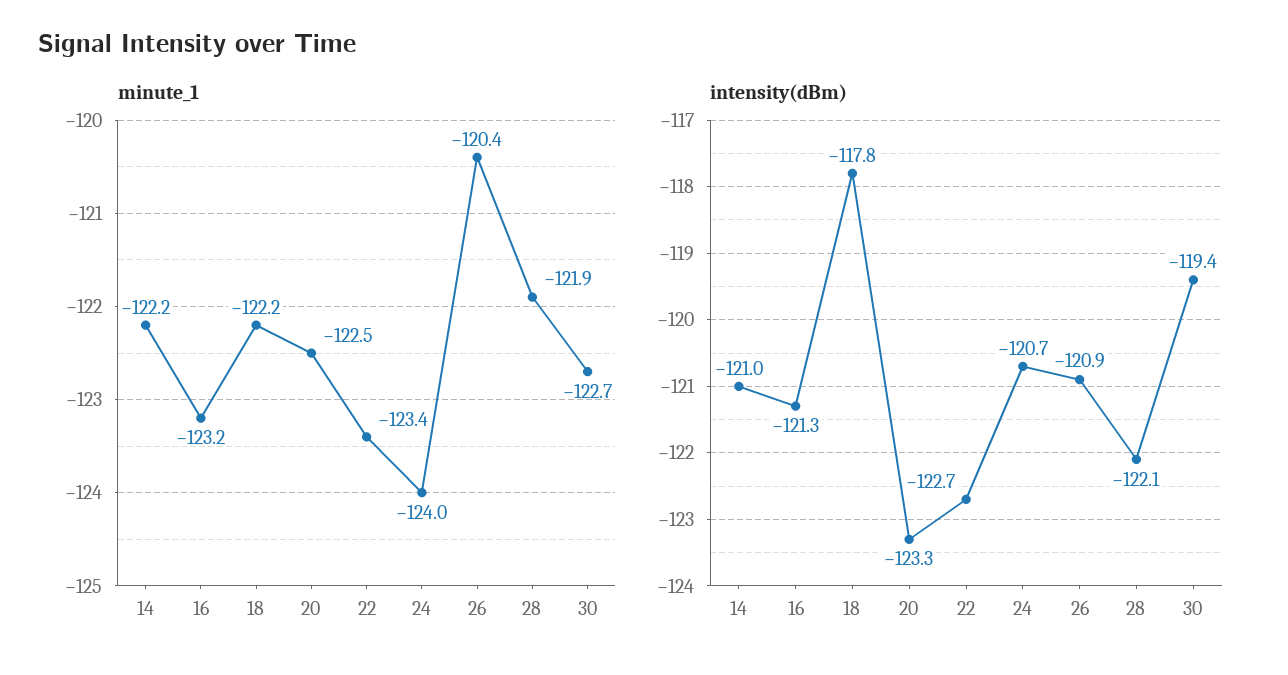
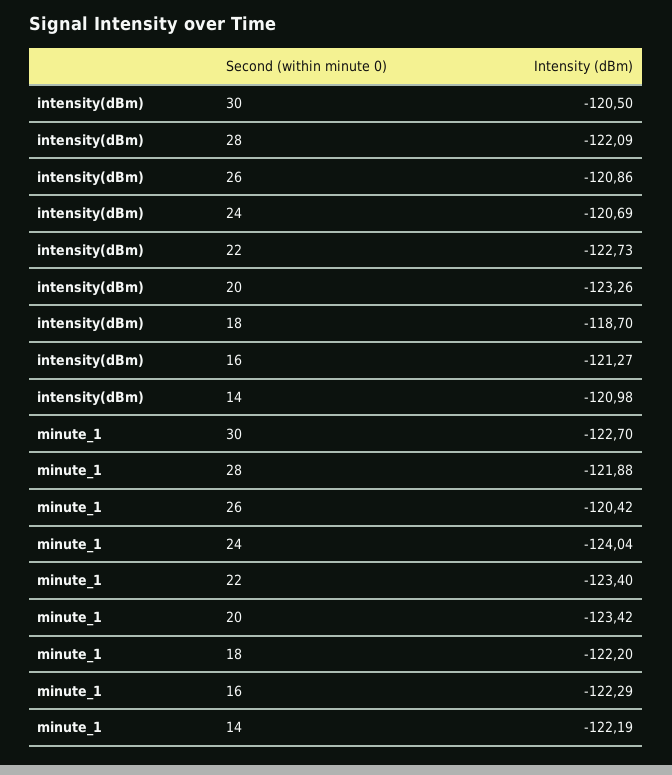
minute_1, 16: -123.2 -> -122.29
minute_1, 20: -122.5 -> -123.42
intensity(dBm), 18: -117.8 -> -118.7
intensity(dBm), 30: -119.4 -> -120.5

